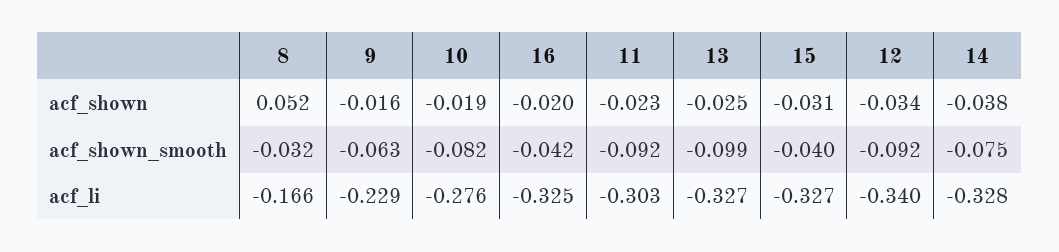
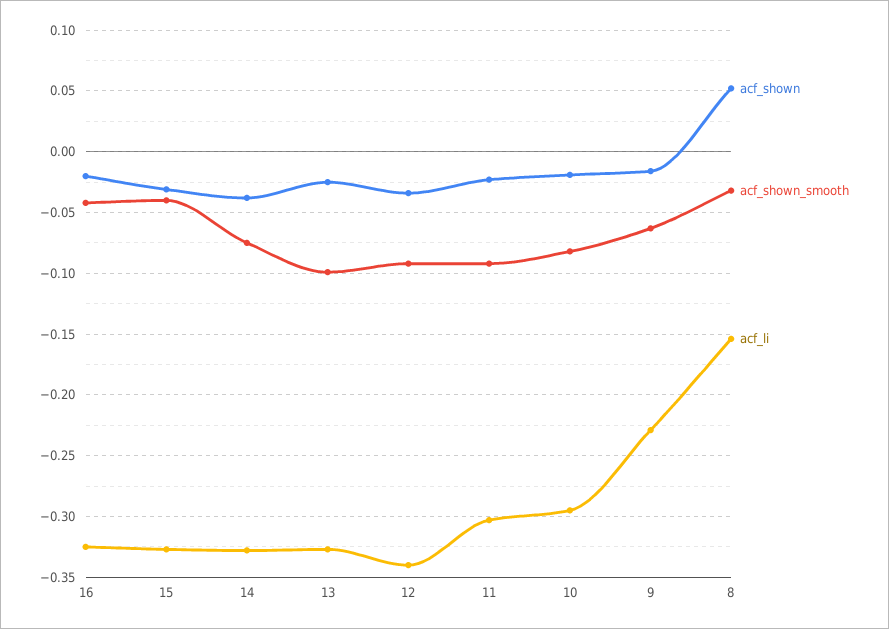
acf_li, 8: -0.166 -> -0.155
acf_li, 10: -0.276 -> -0.295

